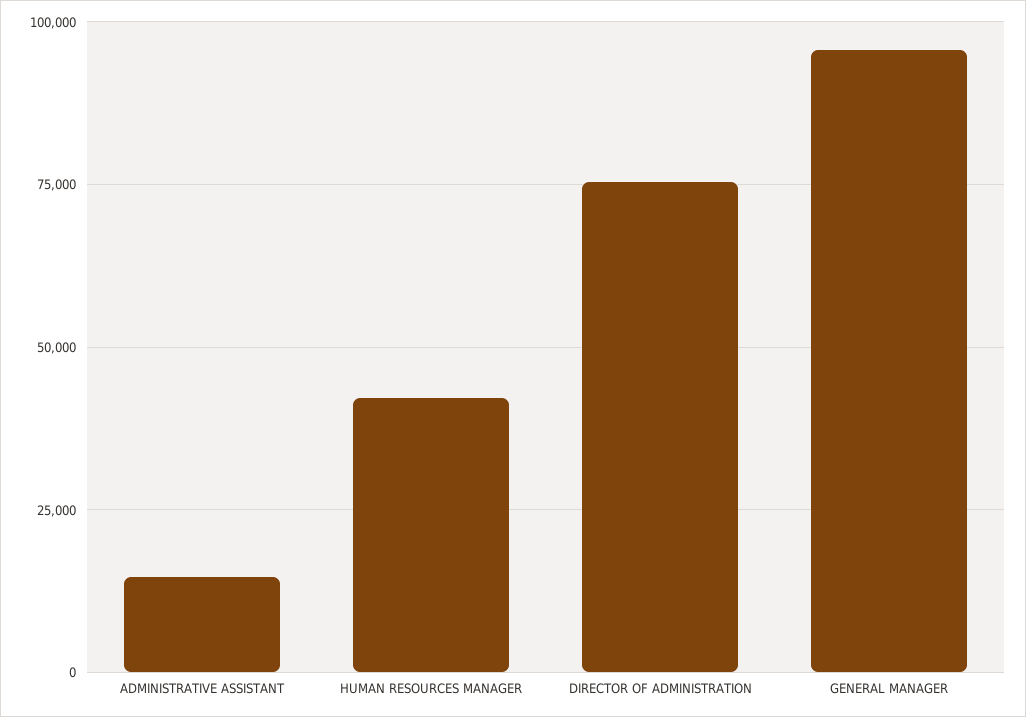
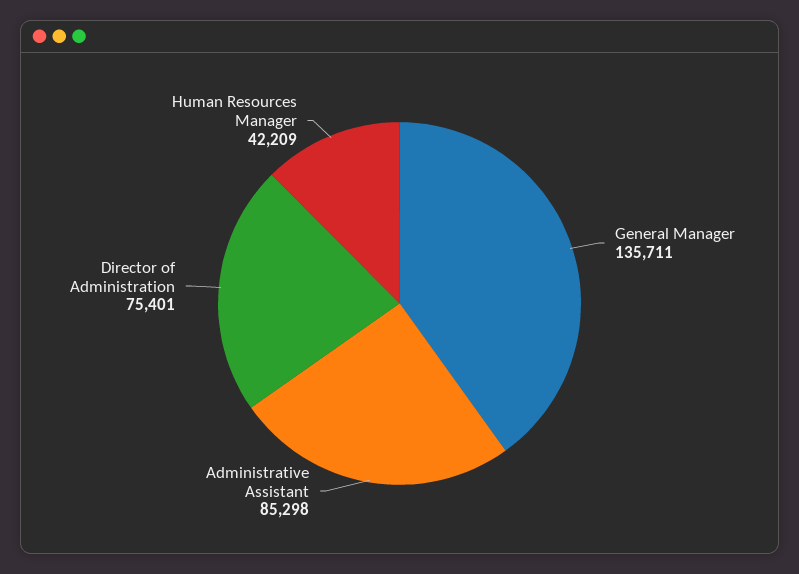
ADMINISTRATIVE ASSISTANT: 15000 -> 85298
GENERAL MANAGER: 95000 -> 135711

